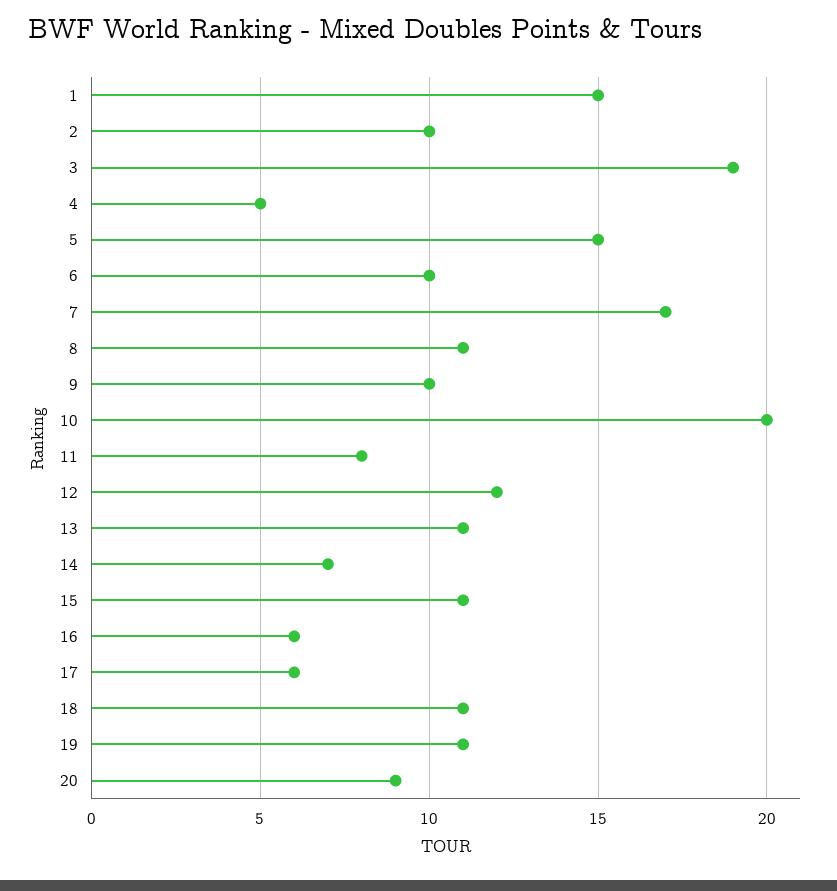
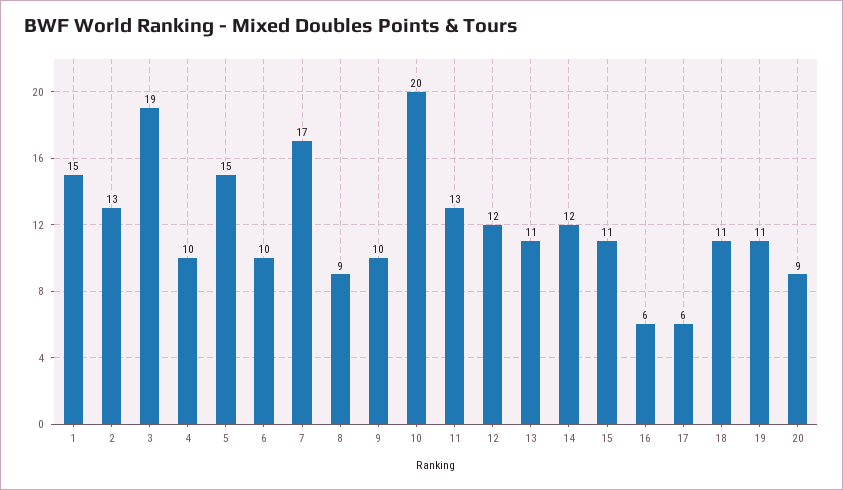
2: 10 -> 13
4: 5 -> 10
8: 11 -> 9
11: 8 -> 13
14: 7 -> 12

